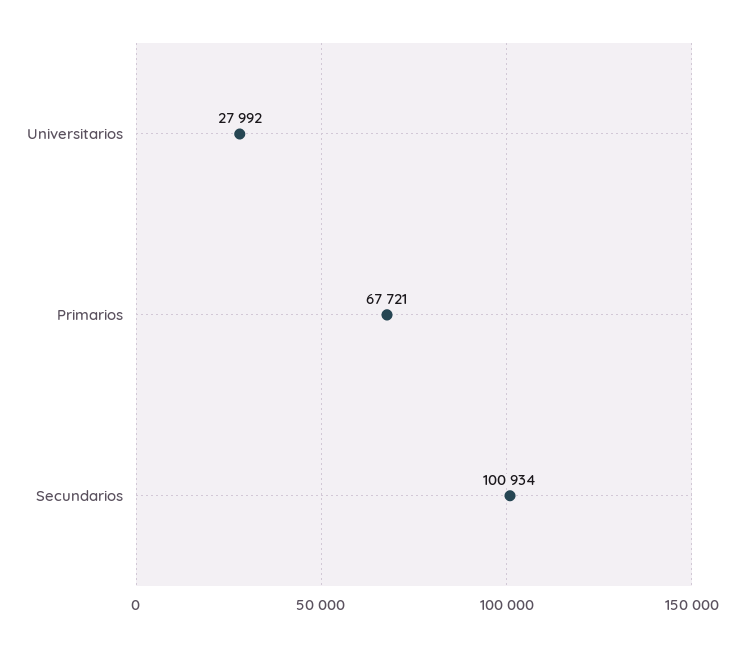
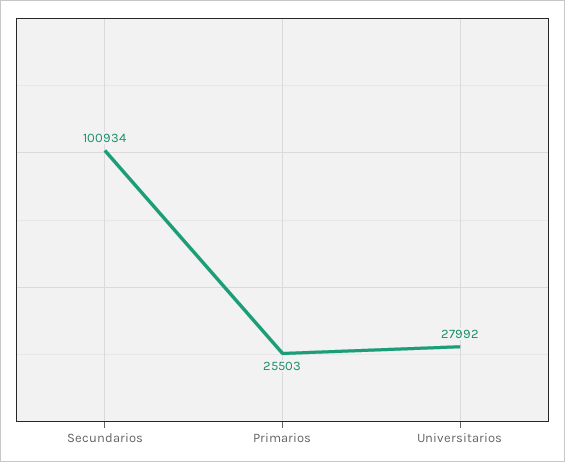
Primarios: 67721 -> 25503

